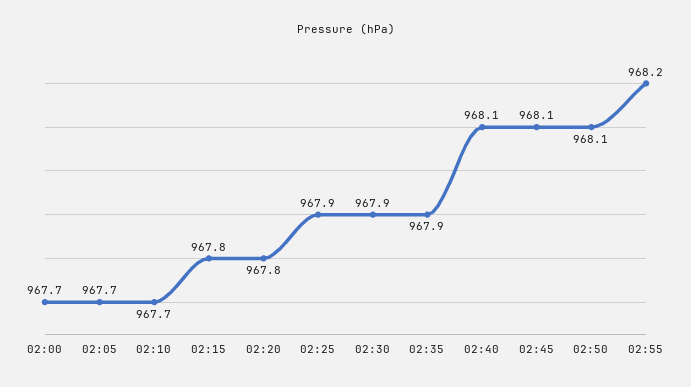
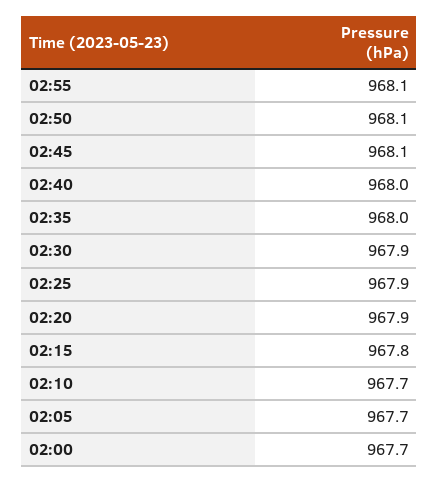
02:20: 967.8 -> 967.9
02:35: 967.9 -> 968
02:40: 968.1 -> 968
02:55: 968.2 -> 968.1

